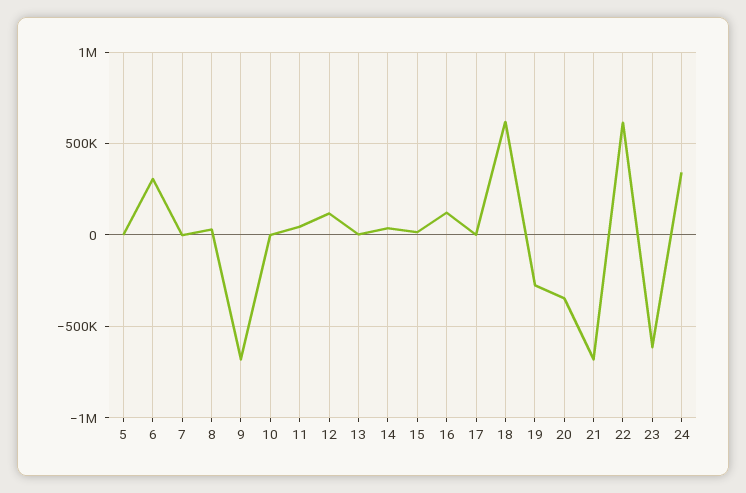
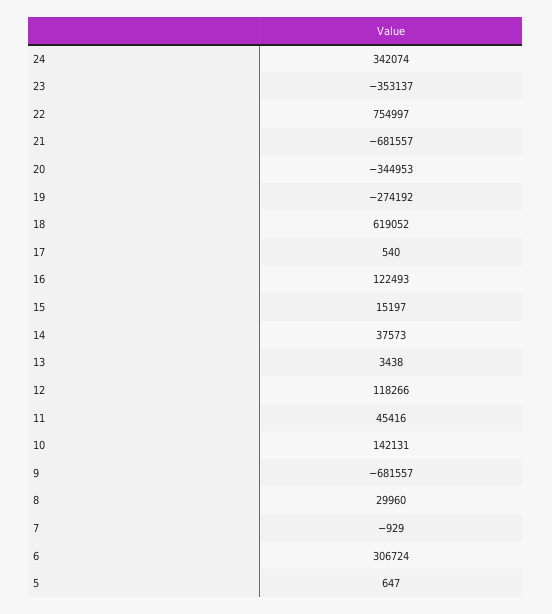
10: 0 -> 142131
22: 600000 -> 754997
23: -600000 -> -353137

